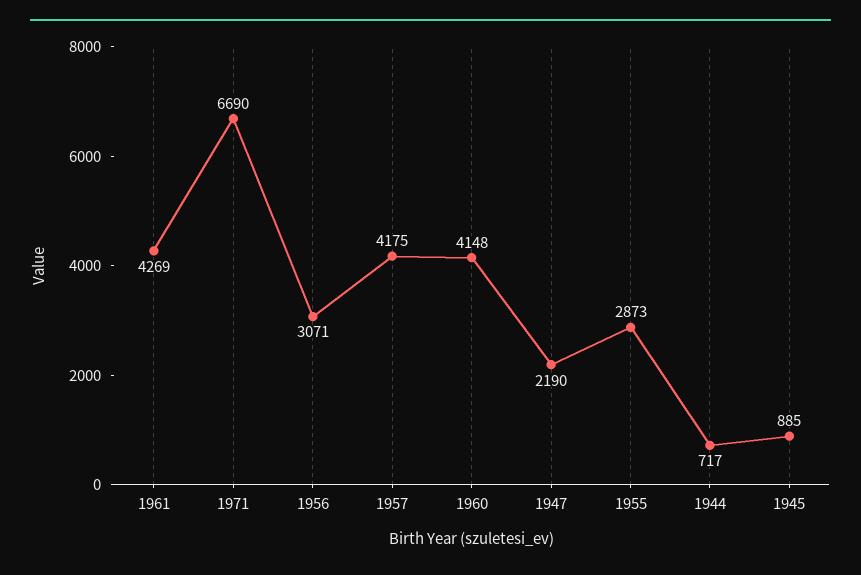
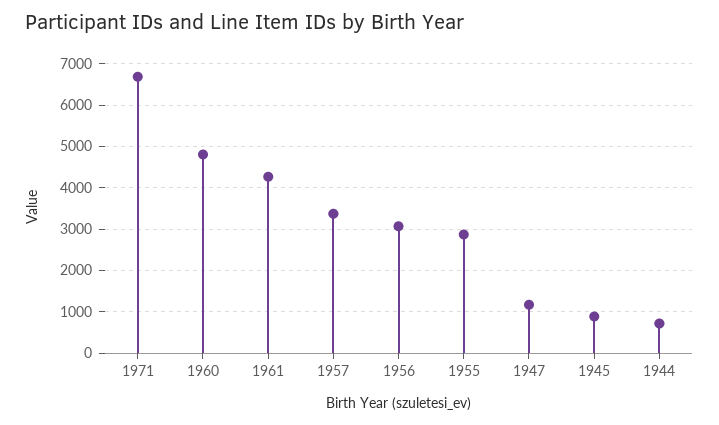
1957: 4175 -> 3400
1960: 4148 -> 4800
1947: 2190 -> 1200

